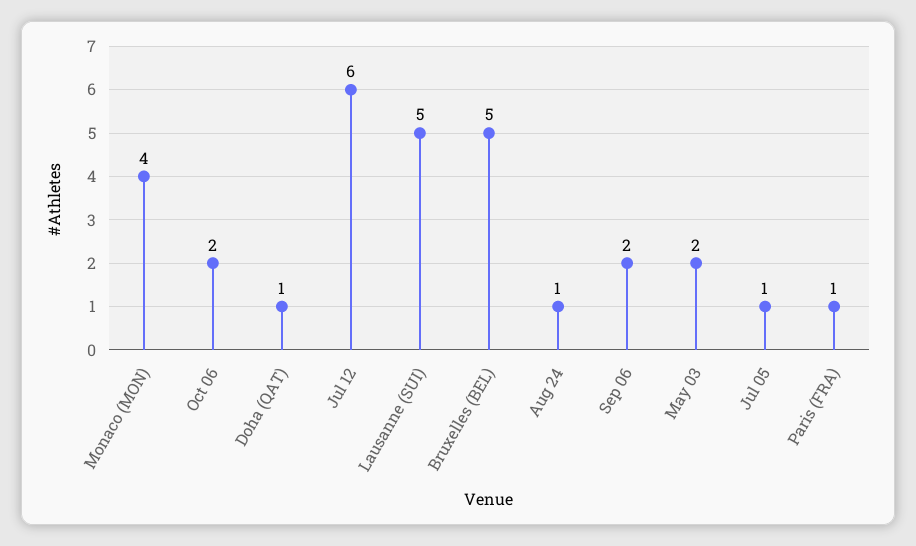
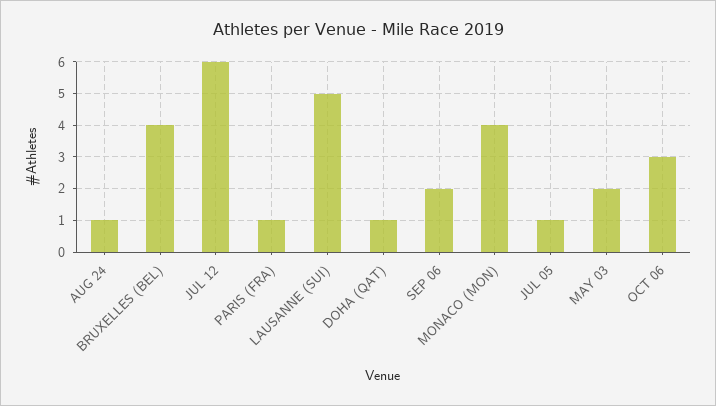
Oct 06: 2 -> 3
Bruxelles (BEL): 5 -> 4

